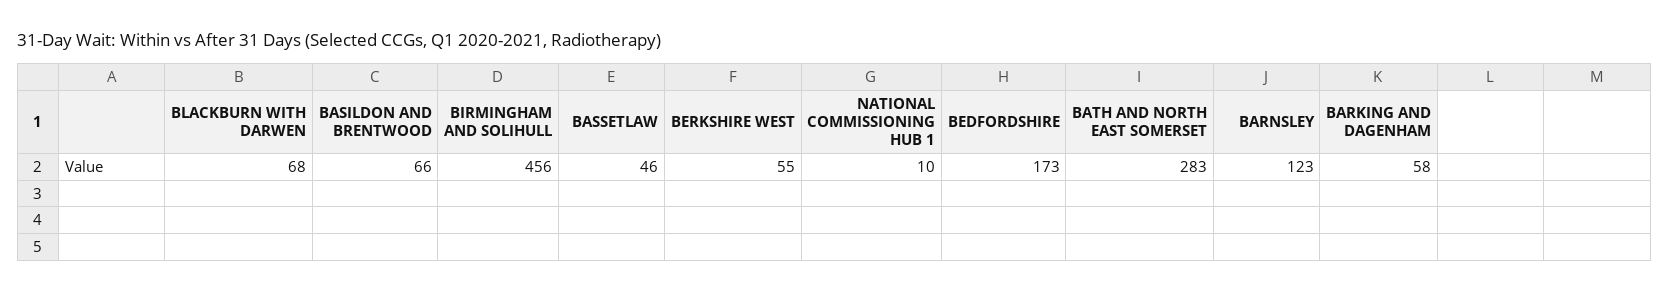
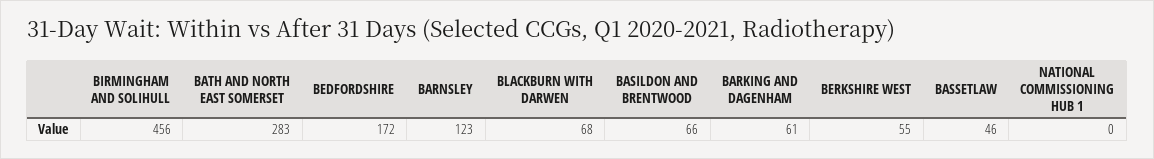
NATIONAL COMMISSIONING HUB 1: 10 -> 0
BEDFORDSHIRE: 173 -> 172
BARKING AND DAGENHAM: 58 -> 61

